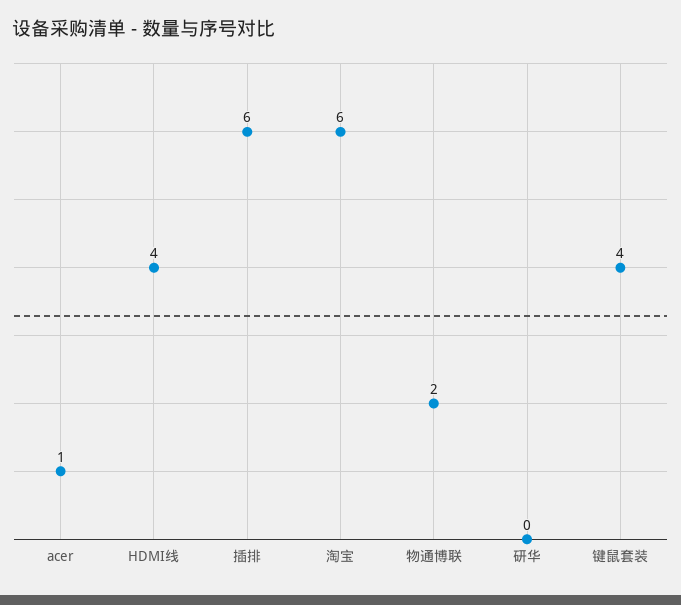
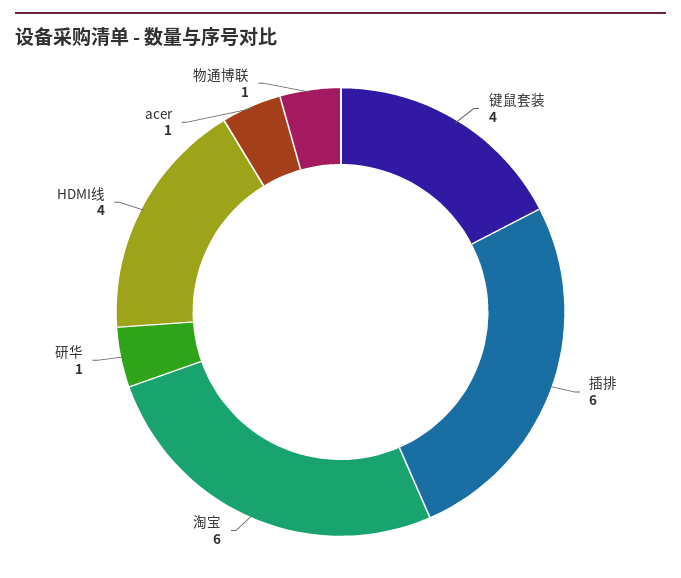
物通博联: 2 -> 1
研华: 0 -> 1

